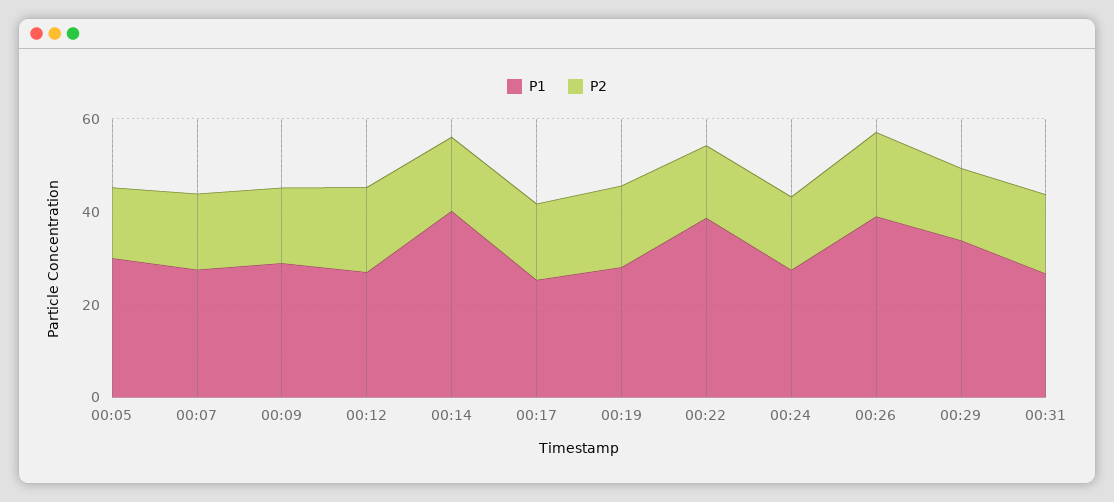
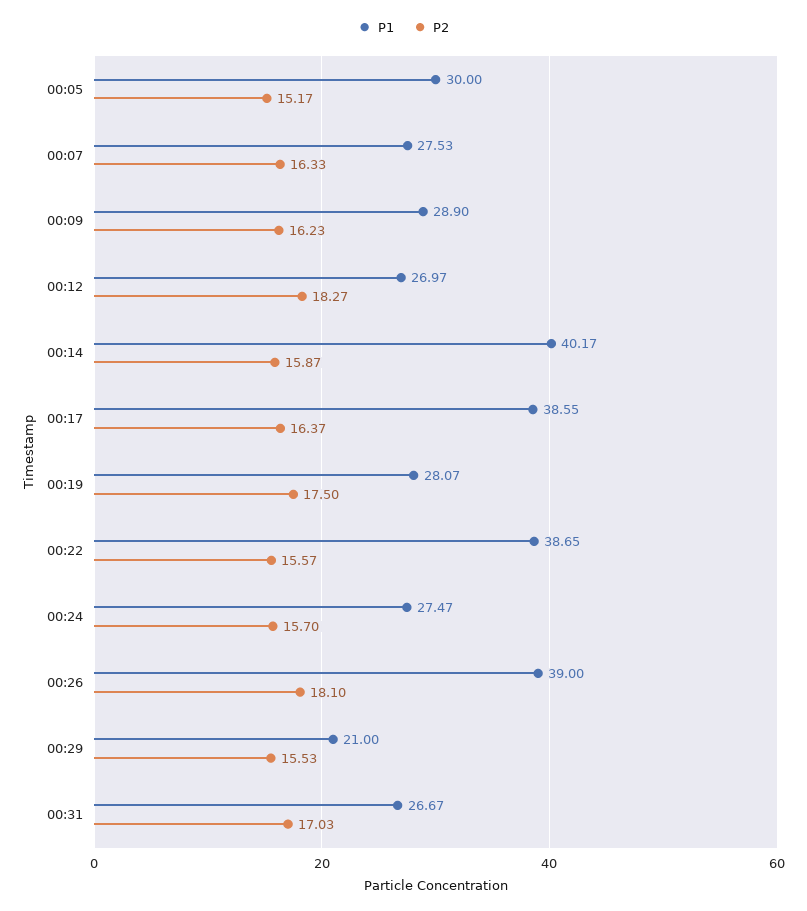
P1, 00:17: 25 -> 38.55
P1, 00:29: 35 -> 21

